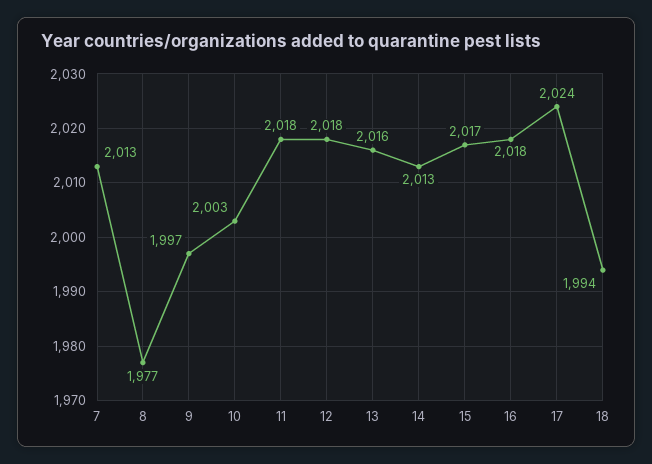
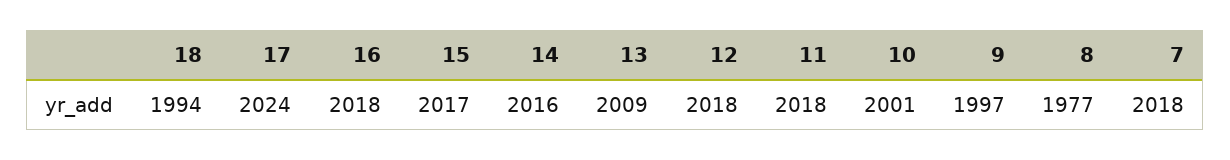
7: 2013 -> 2018
10: 2003 -> 2001
13: 2016 -> 2009
14: 2013 -> 2016

